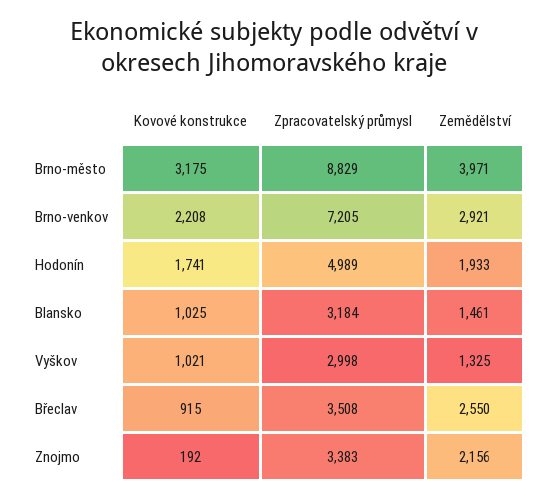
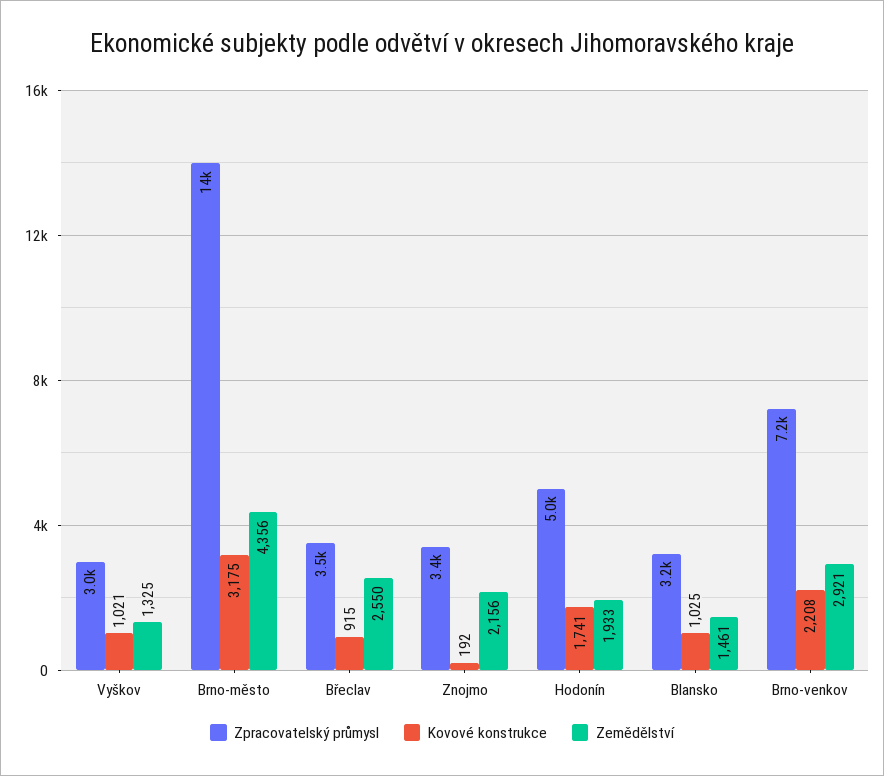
Zpracovatelský průmysl, Brno-město: 8829 -> 14000
Zemědělství, Brno-město: 3971 -> 4356

